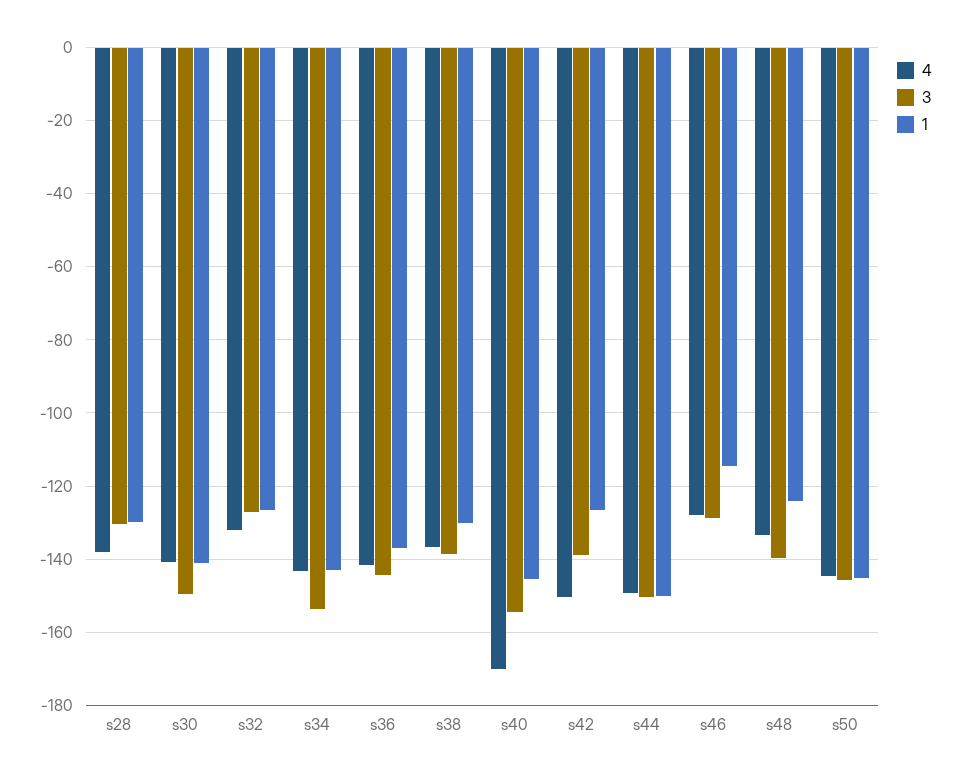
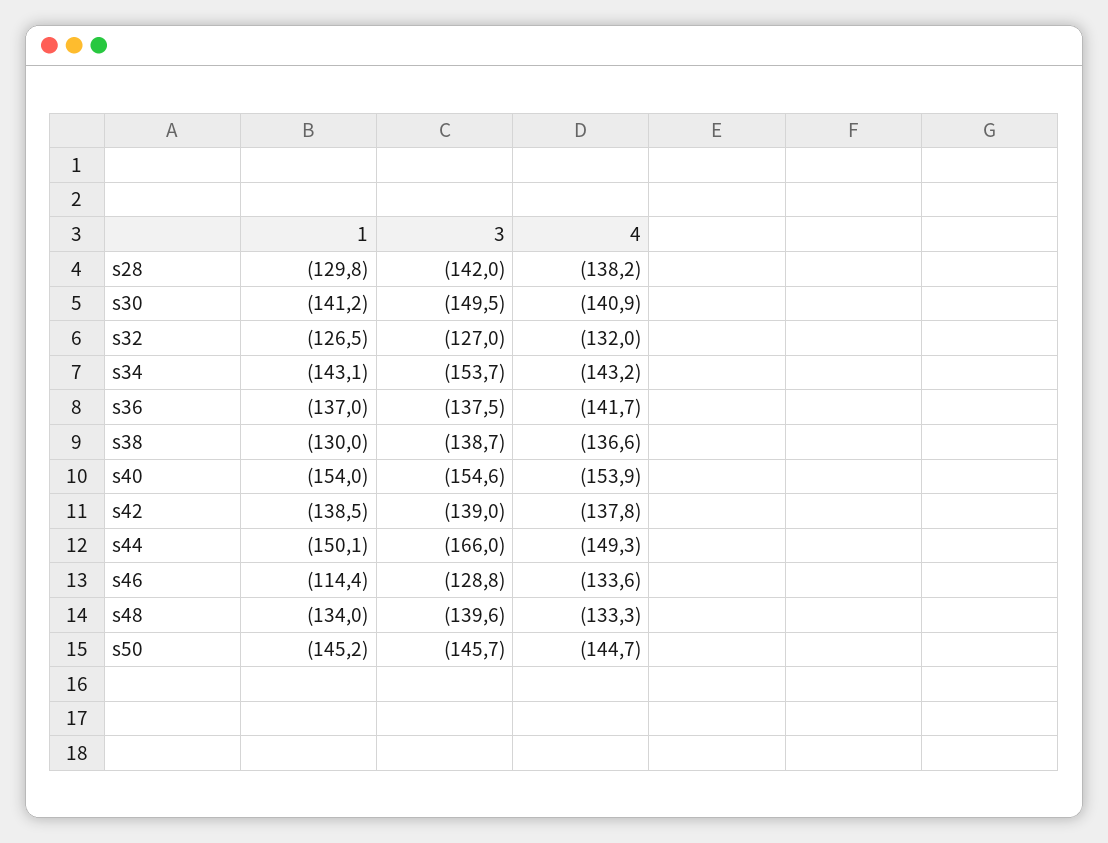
3, s28: -130 -> -142
3, s36: -144 -> -137.5
4, s40: -170 -> -153.9
1, s40: -146 -> -154
4, s42: -150 -> -137.8
1, s42: -126 -> -138.5
3, s44: -150 -> -166
4, s46: -128 -> -133.6
1, s48: -124 -> -134

